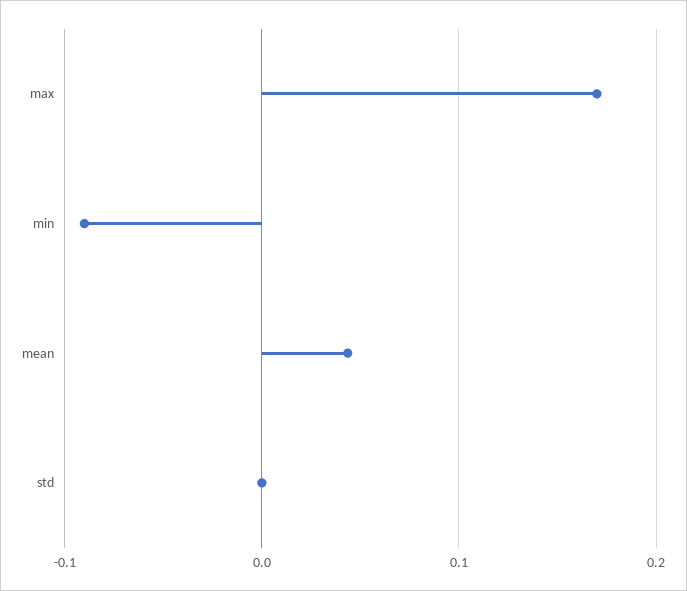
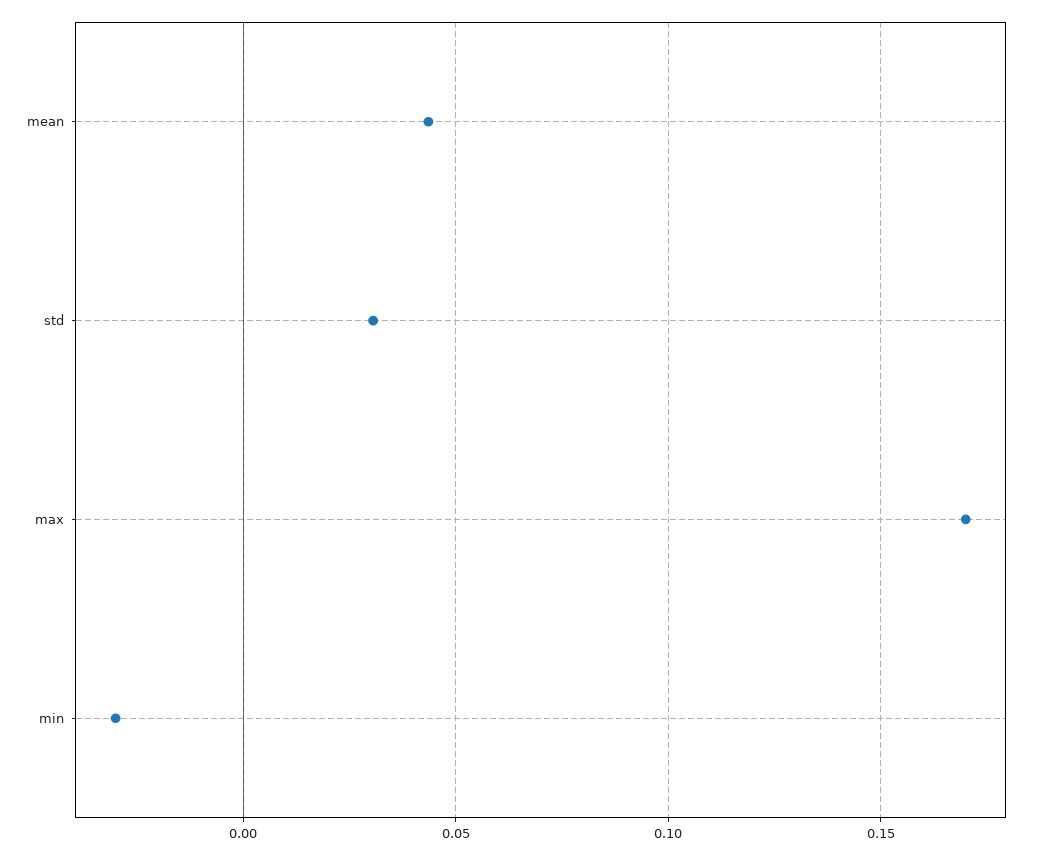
min: -0.09 -> -0.03
std: 0 -> 0.03

